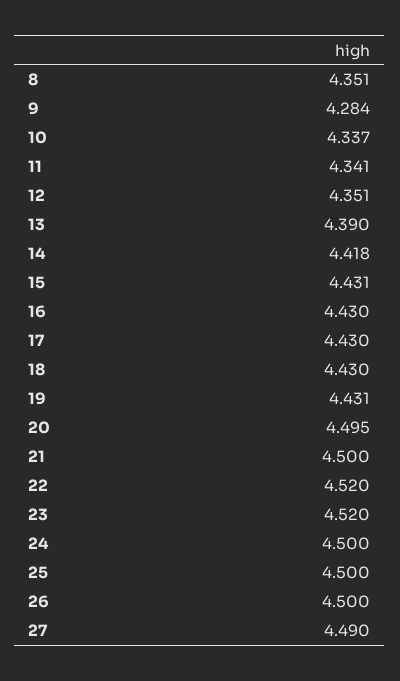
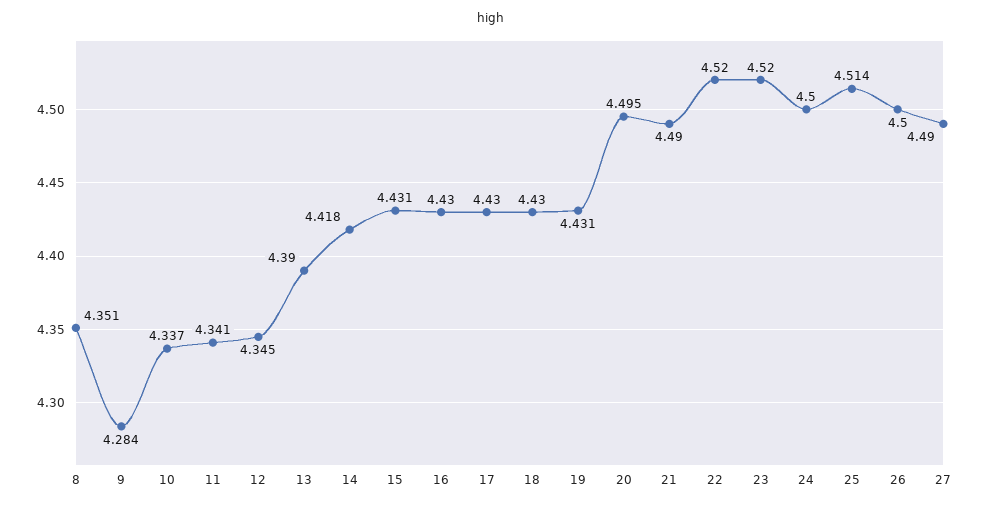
12: 4.351 -> 4.345
21: 4.5 -> 4.49
25: 4.5 -> 4.514

